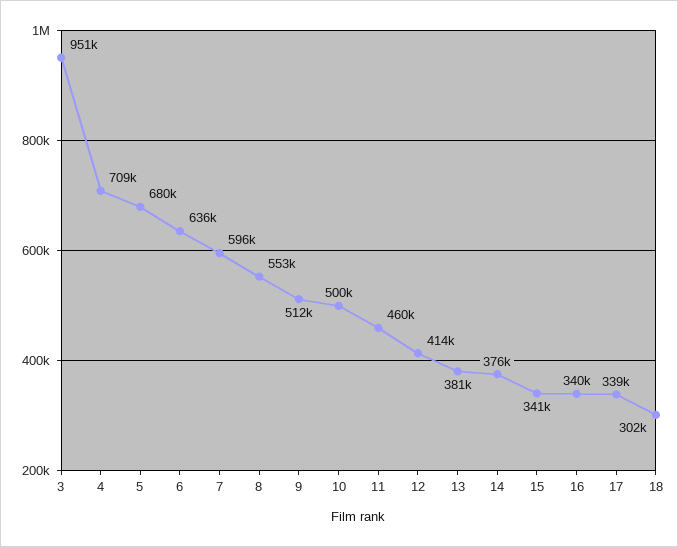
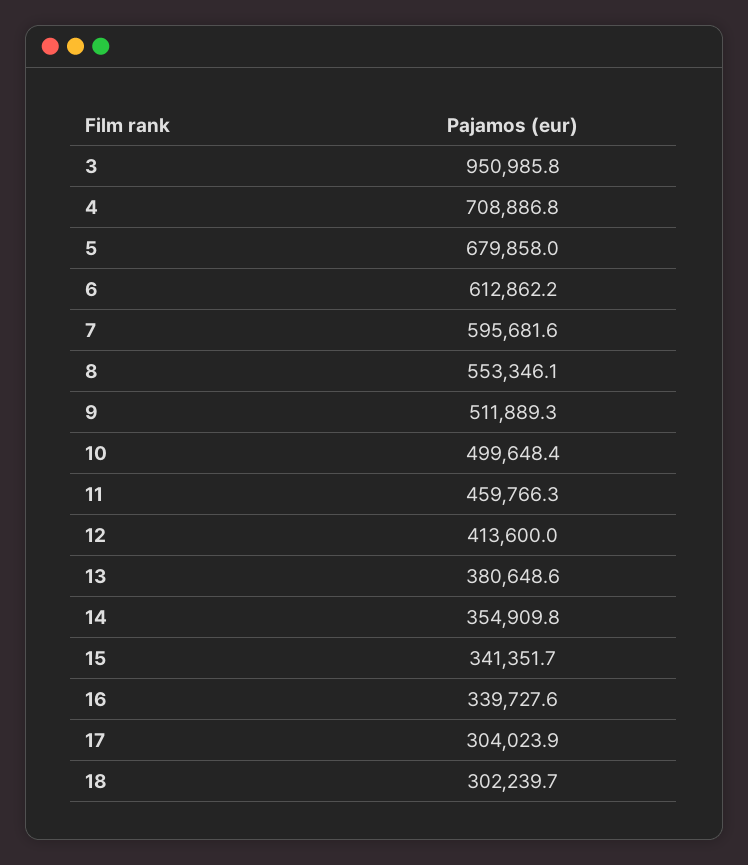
6: 636000 -> 612862.2
14: 376000 -> 354909.8
17: 339000 -> 304023.9

